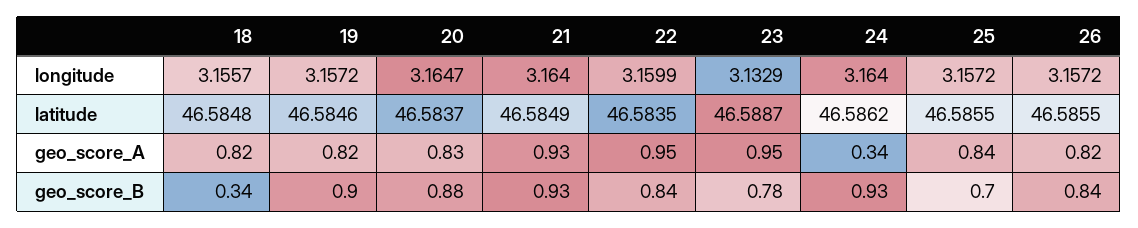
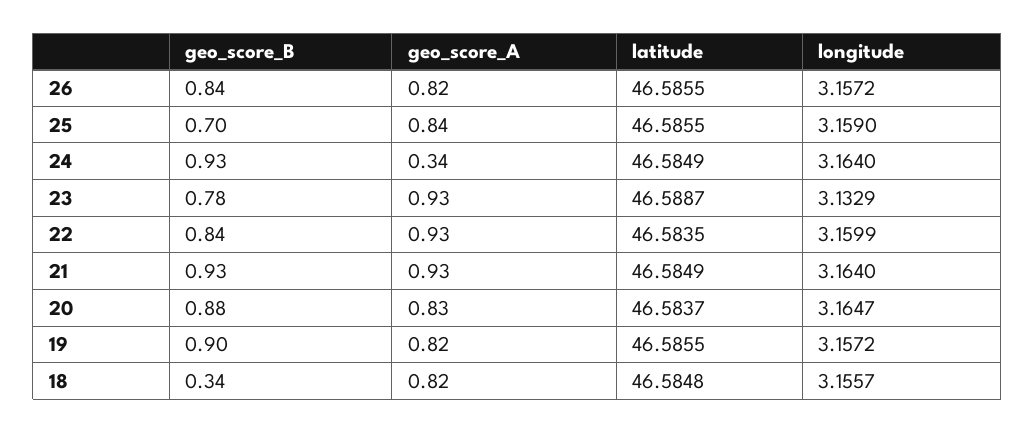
25, longitude: 3.1572 -> 3.159
19, latitude: 46.5846 -> 46.5855
24, latitude: 46.5862 -> 46.5849
22, geo_score_A: 0.95 -> 0.93
23, geo_score_A: 0.95 -> 0.93

